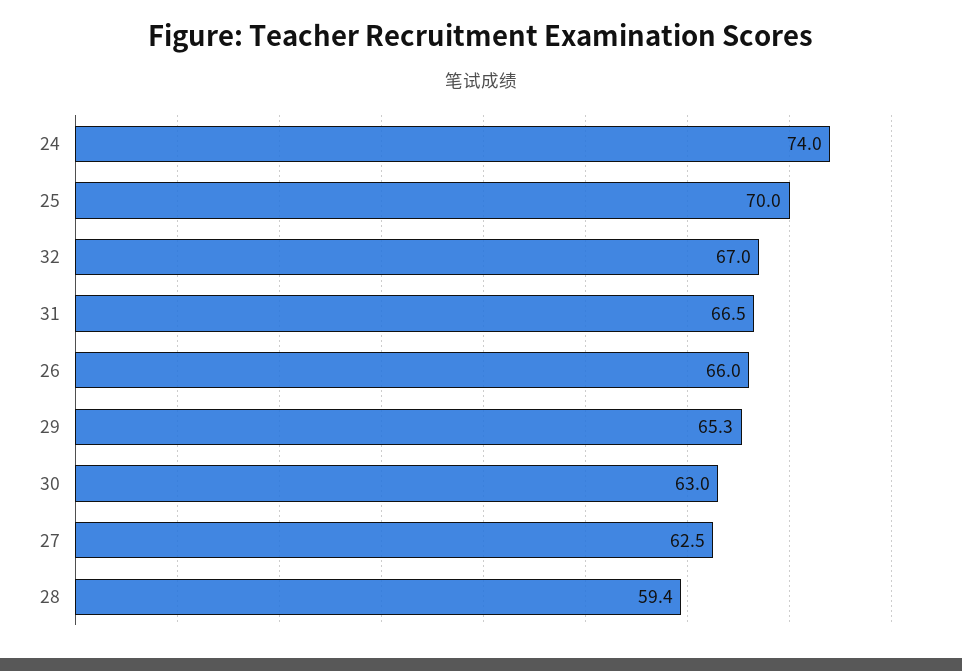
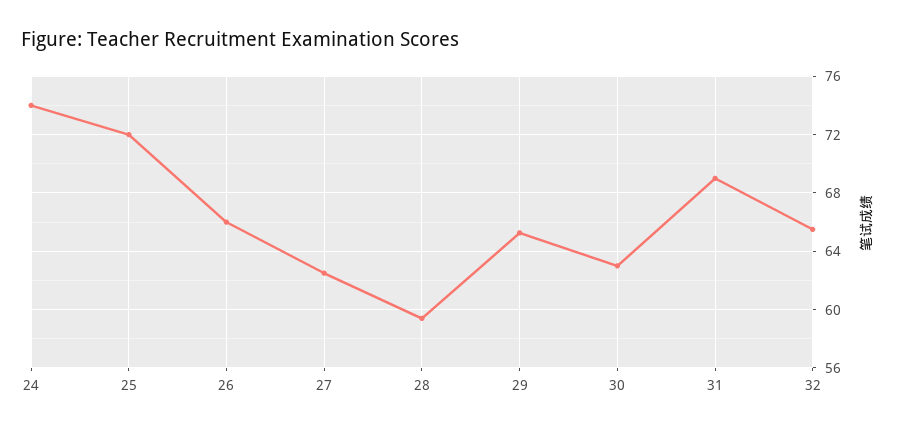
25: 70 -> 72
32: 67 -> 65.5
31: 66.5 -> 69

